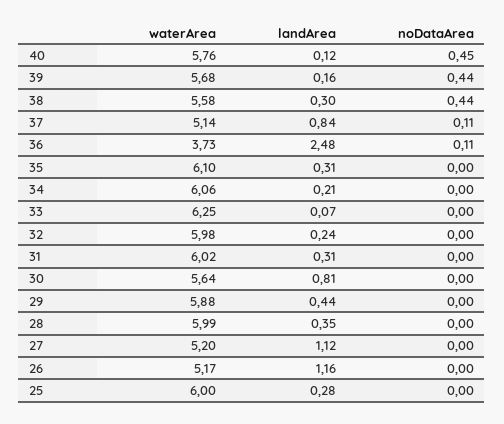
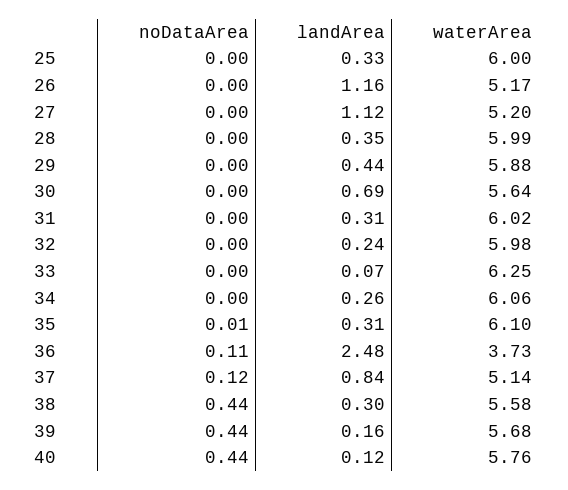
noDataArea, 40: 0.45 -> 0.44
noDataArea, 37: 0.11 -> 0.12
noDataArea, 35: 0 -> 0.01
landArea, 34: 0.21 -> 0.26
landArea, 30: 0.81 -> 0.69
landArea, 25: 0.28 -> 0.33

